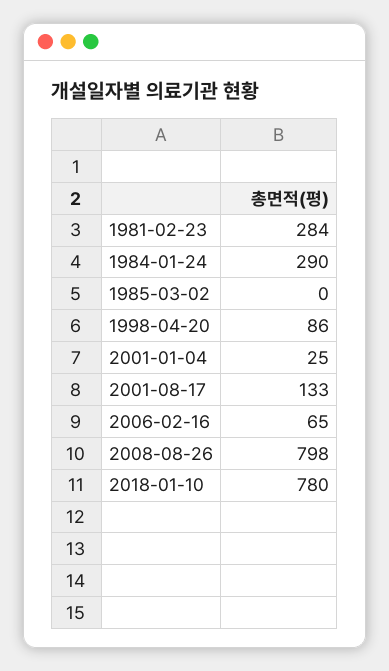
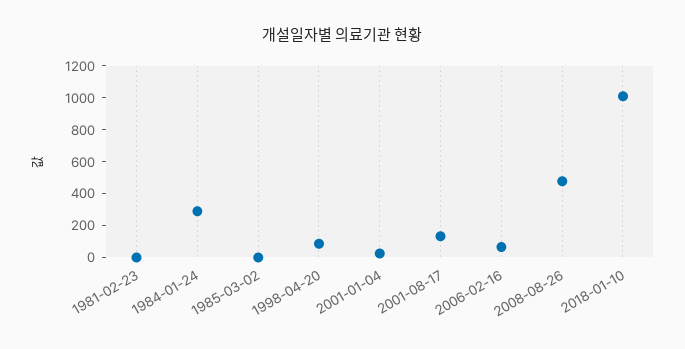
1981-02-23: 284 -> 0
2008-08-26: 798 -> 500
2018-01-10: 780 -> 1000

